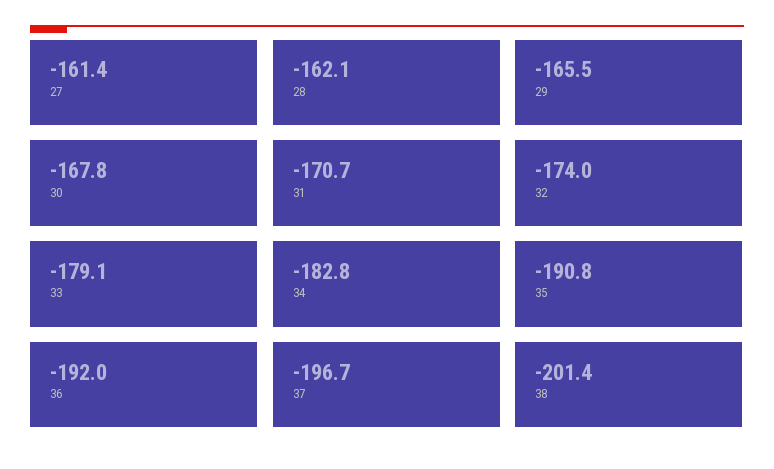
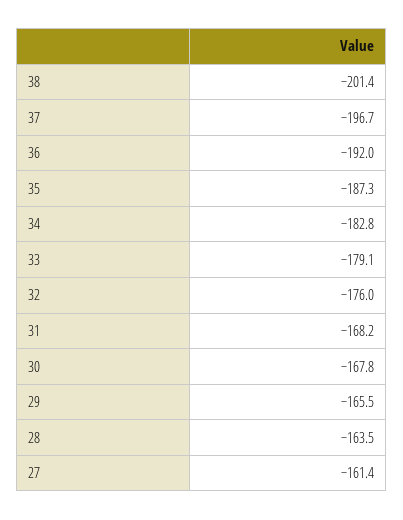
28: -162.1 -> -163.5
31: -170.7 -> -168.2
32: -174 -> -176
35: -190.8 -> -187.3

